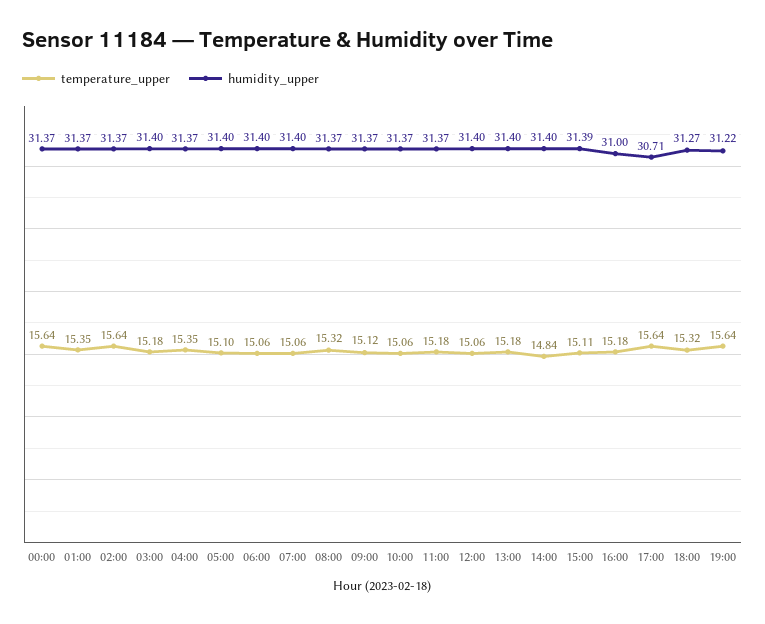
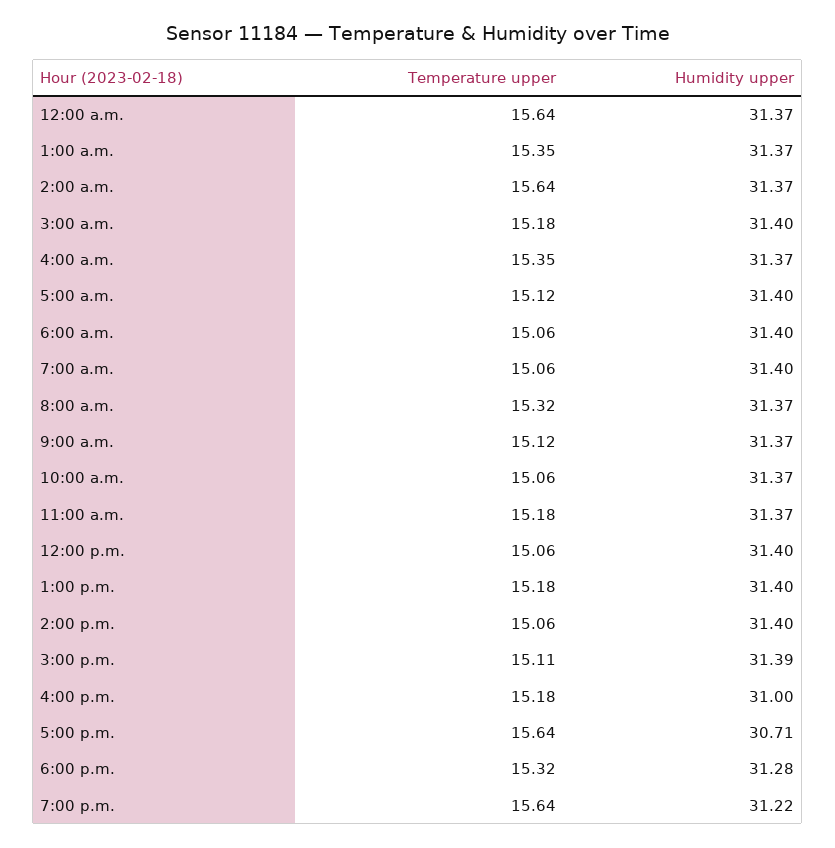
temperature_upper, 05:00: 15.1 -> 15.12
temperature_upper, 14:00: 14.84 -> 15.06
humidity_upper, 18:00: 31.27 -> 31.28

